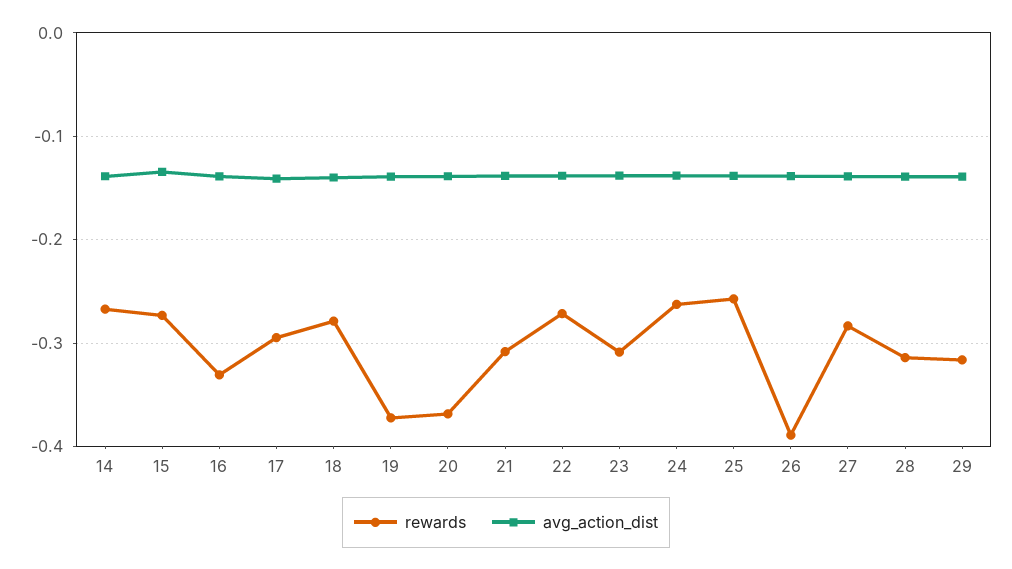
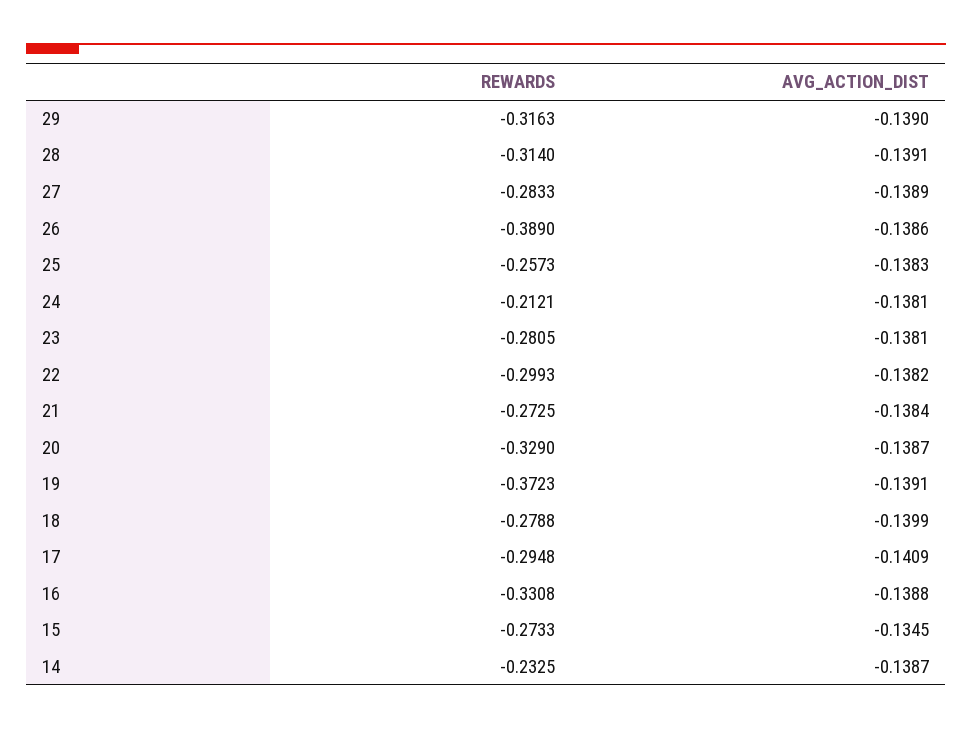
rewards, 14: -0.27 -> -0.2325
rewards, 20: -0.37 -> -0.329
rewards, 21: -0.31 -> -0.2725
rewards, 22: -0.27 -> -0.2993
rewards, 23: -0.31 -> -0.2805
rewards, 24: -0.26 -> -0.2121

